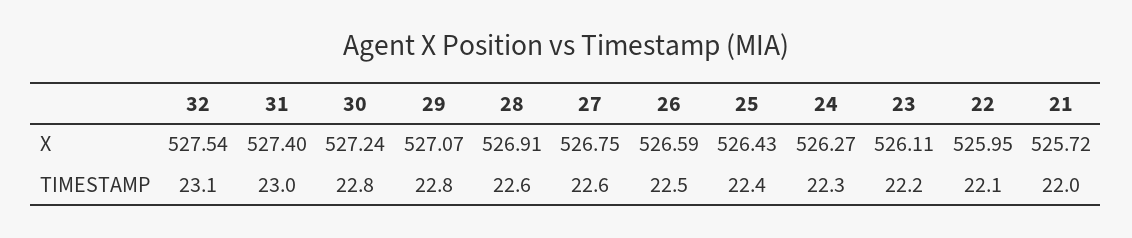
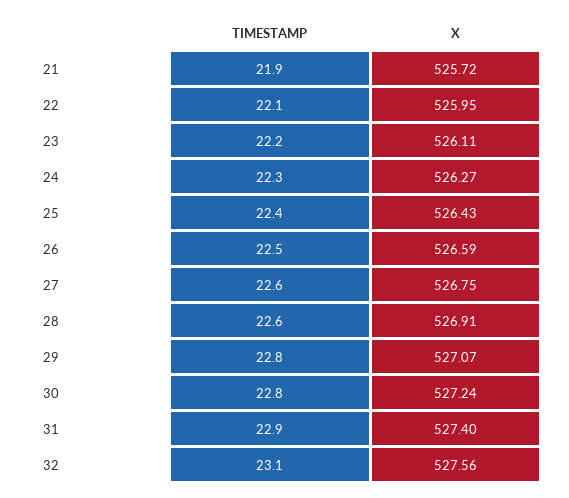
32, X: 527.54 -> 527.56
31, TIMESTAMP: 23 -> 22.9
21, TIMESTAMP: 22 -> 21.9

